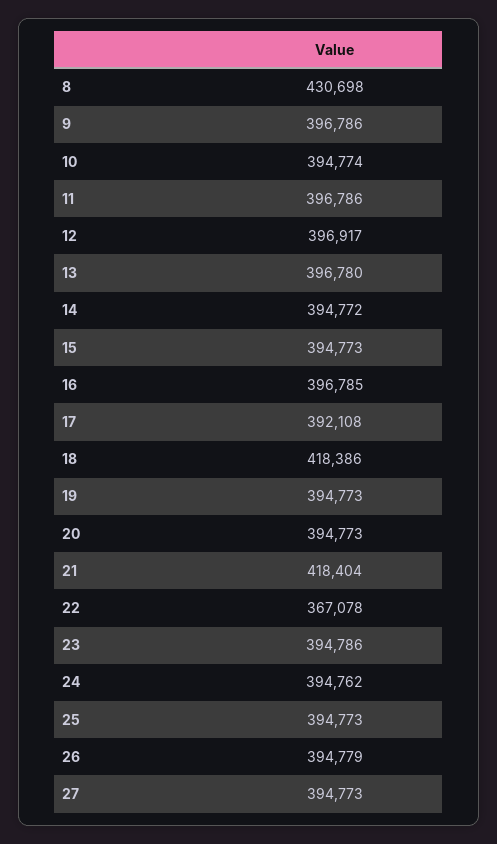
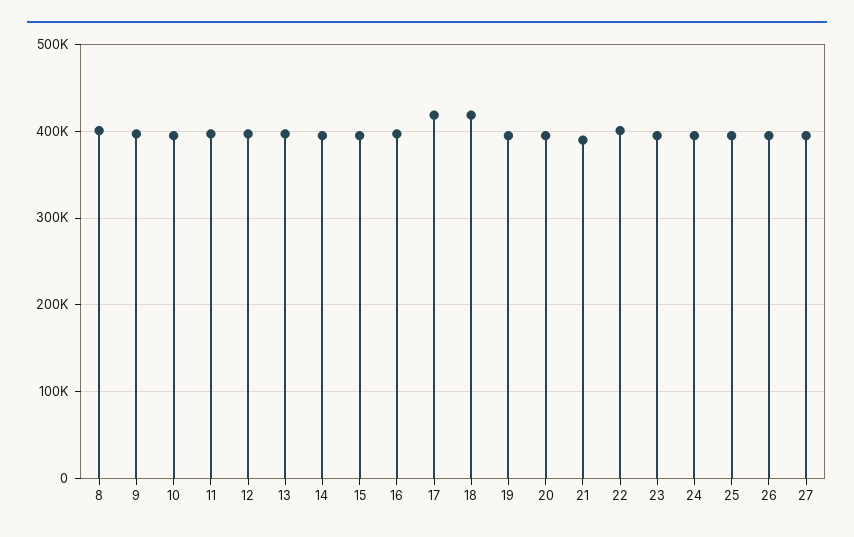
8: 430698 -> 400000
17: 392108 -> 420000
21: 418404 -> 390000
22: 367078 -> 400000

